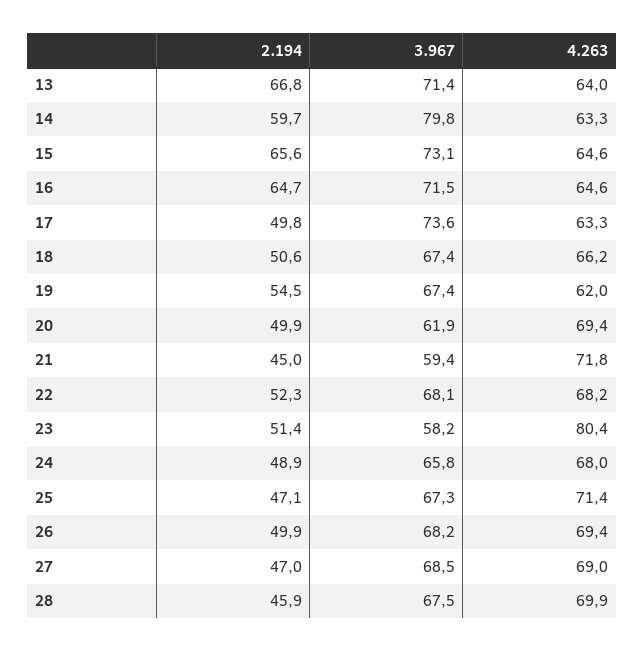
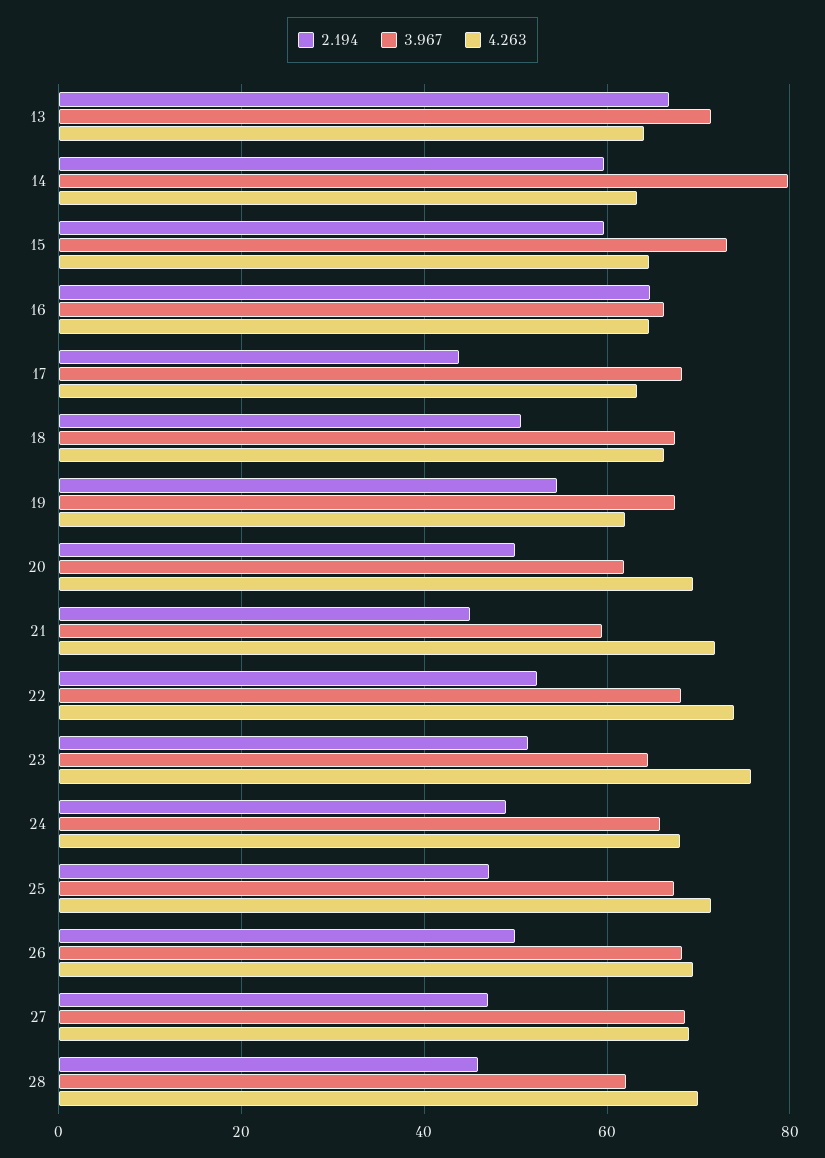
2.194, 15: 65.6 -> 60
3.967, 16: 71.5 -> 66
2.194, 17: 49.8 -> 44
3.967, 17: 73.6 -> 68
4.263, 22: 68.2 -> 74
3.967, 23: 58.2 -> 64
4.263, 23: 80.4 -> 76
3.967, 28: 67.5 -> 62

